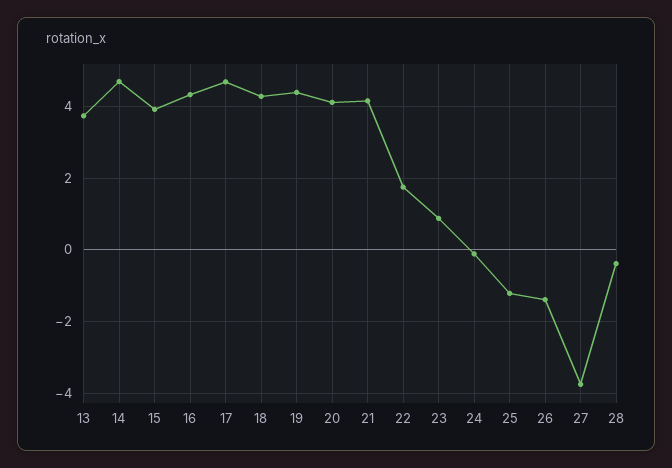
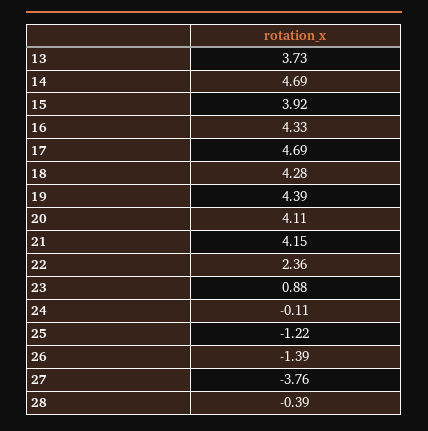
22: 1.8 -> 2.36

